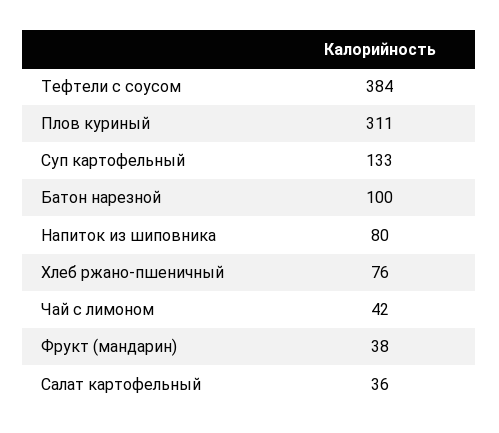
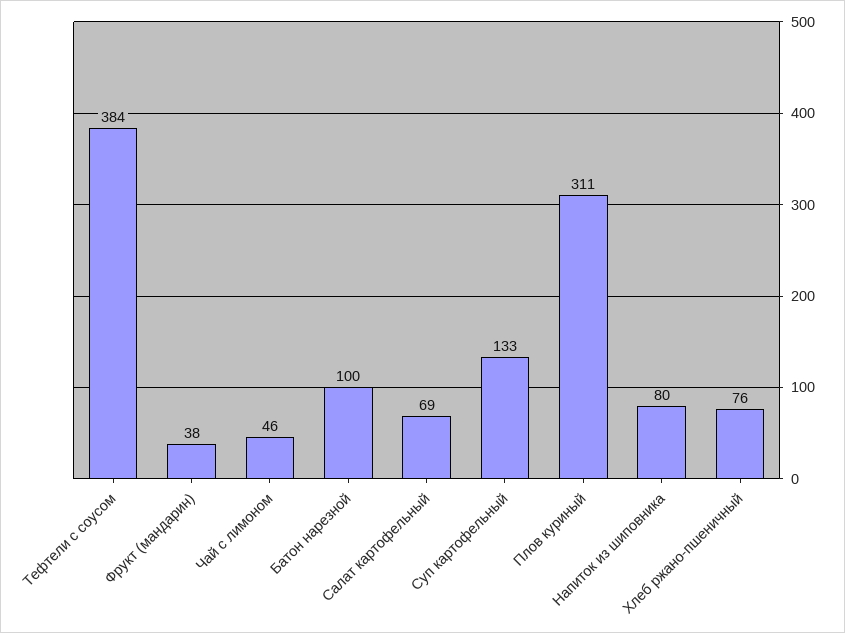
Чай с лимоном: 42 -> 46
Салат картофельный: 36 -> 69

